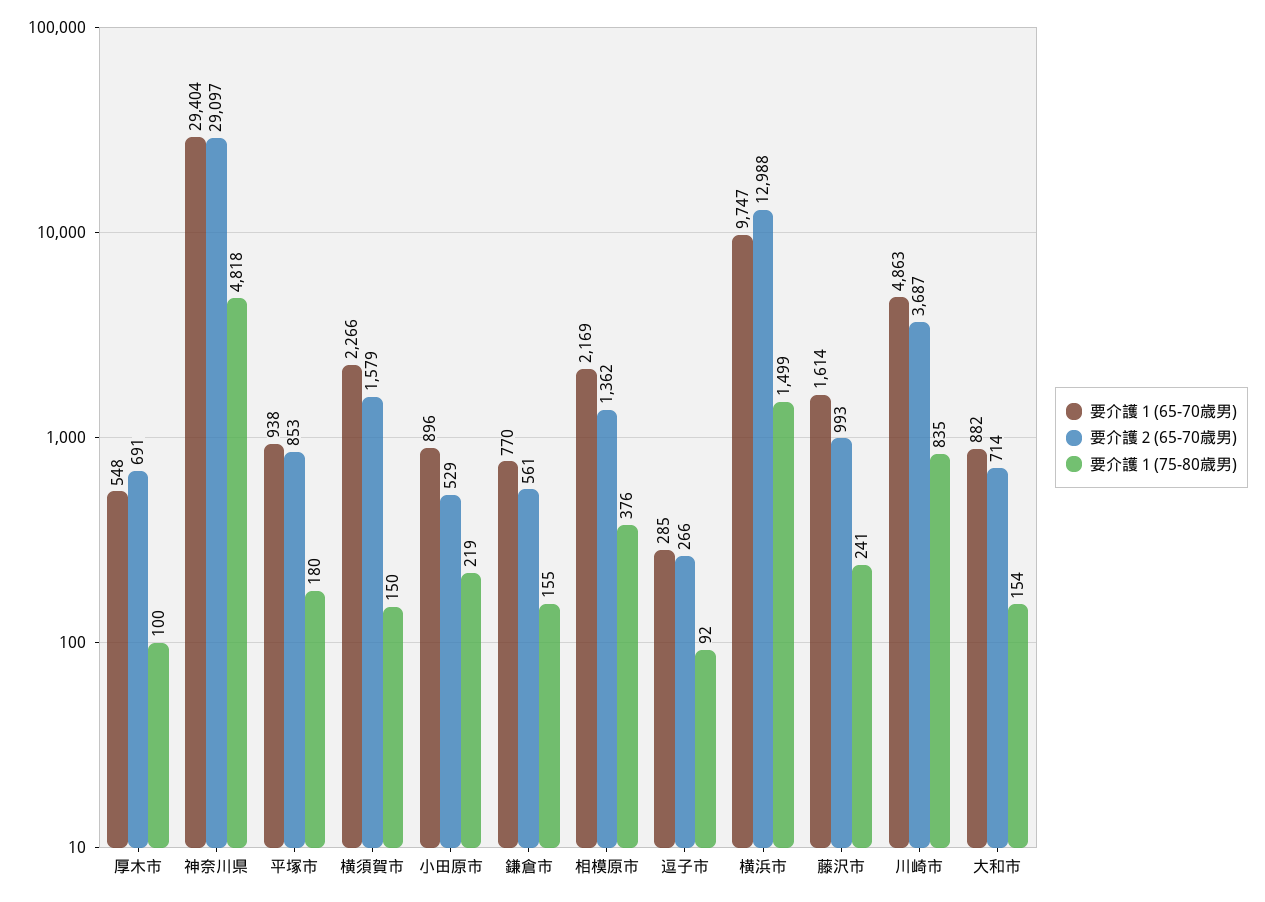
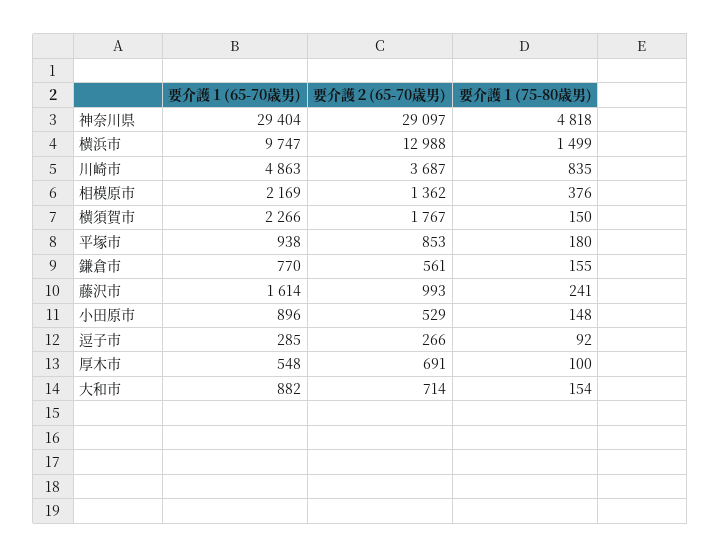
要介護２(65-70歳男), 横須賀市: 1579 -> 1767
要介護１(75-80歳男), 小田原市: 219 -> 148

